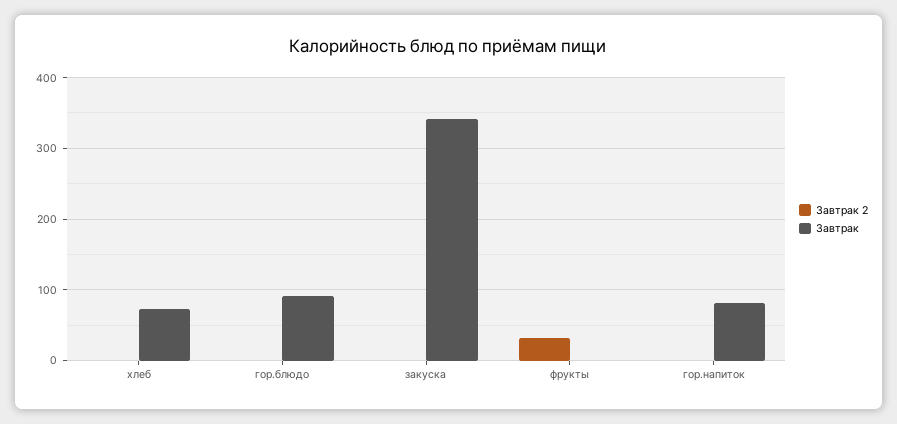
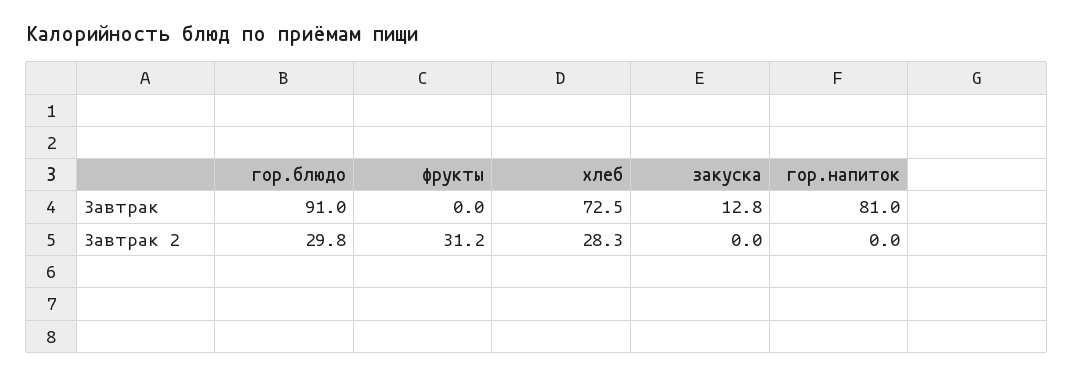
Завтрак 2, хлеб: 0 -> 28.3
Завтрак 2, гор.блюдо: 0 -> 29.8
Завтрак, закуска: 340 -> 12.8

